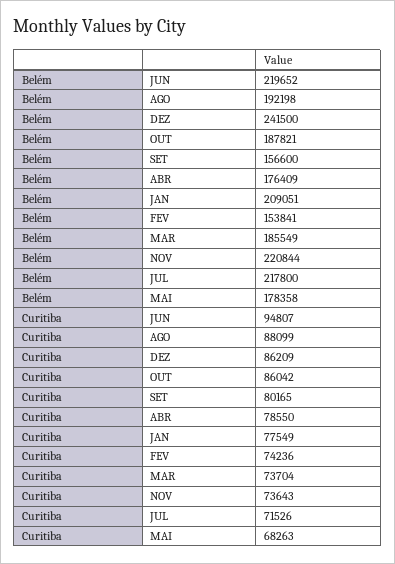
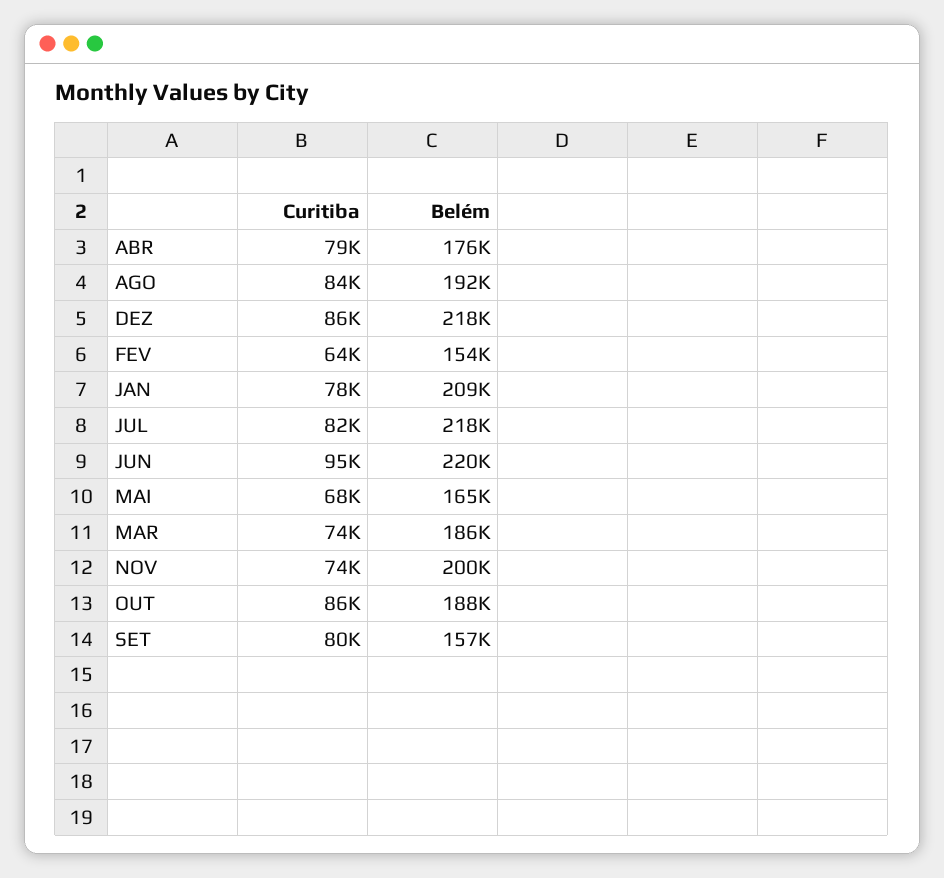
Belém, DEZ: 241500 -> 218000
Belém, NOV: 220844 -> 200000
Belém, MAI: 178358 -> 165000
Curitiba, AGO: 88099 -> 84000
Curitiba, FEV: 74236 -> 64000
Curitiba, JUL: 71526 -> 82000

